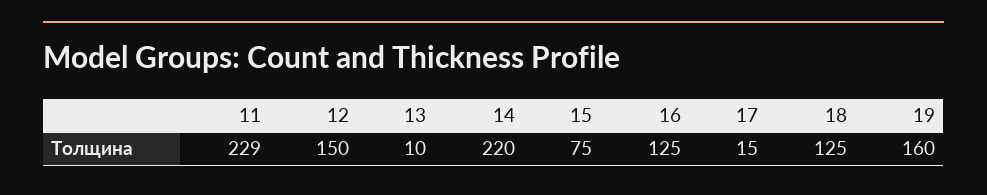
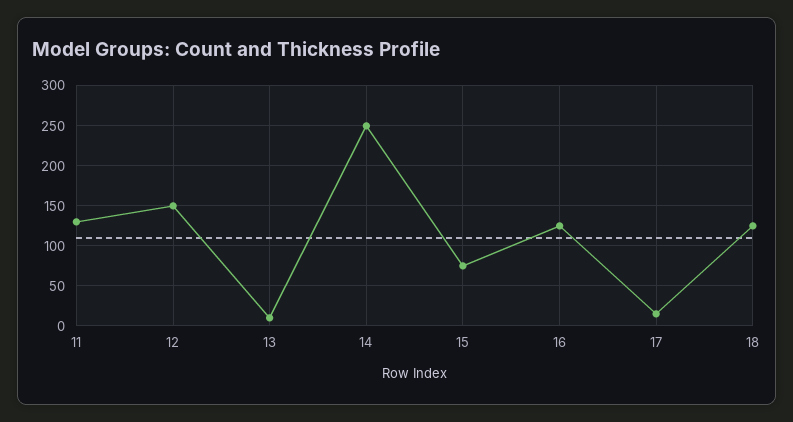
11: 229 -> 130
14: 220 -> 250
19: 160 -> none

